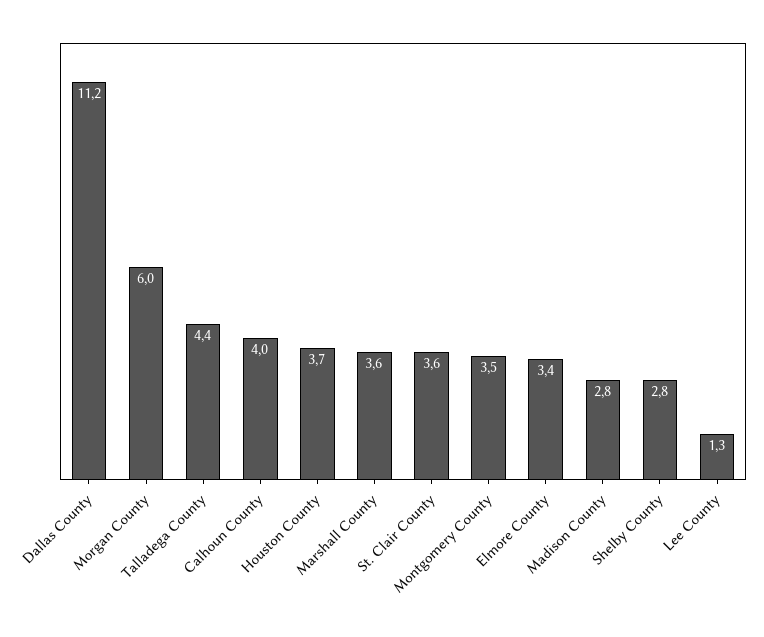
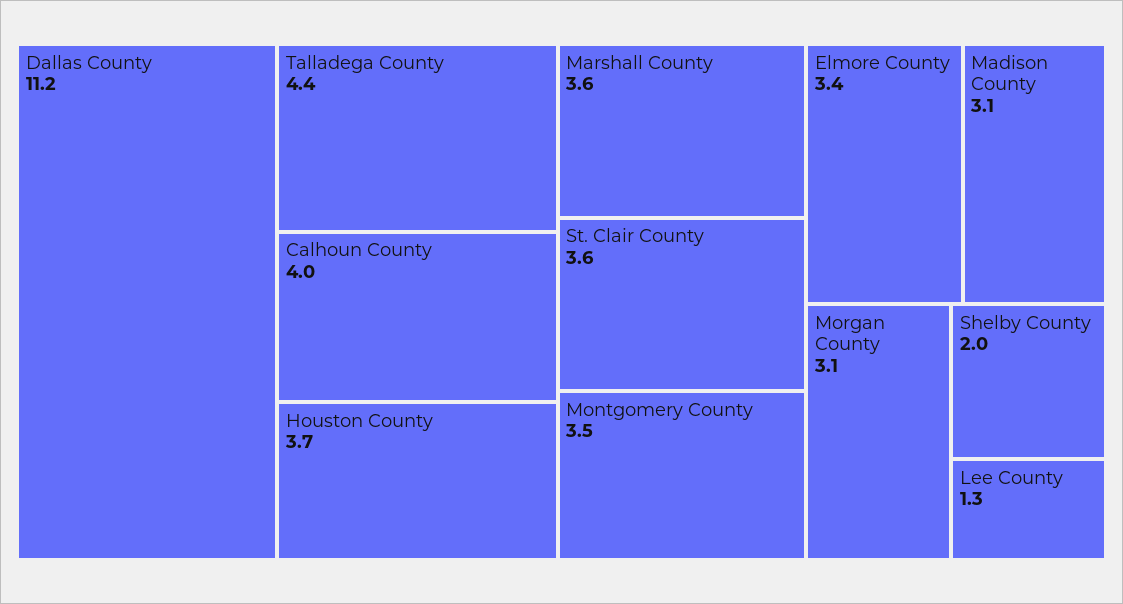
Morgan County: 6 -> 3.1
Madison County: 2.8 -> 3.1
Shelby County: 2.8 -> 2

